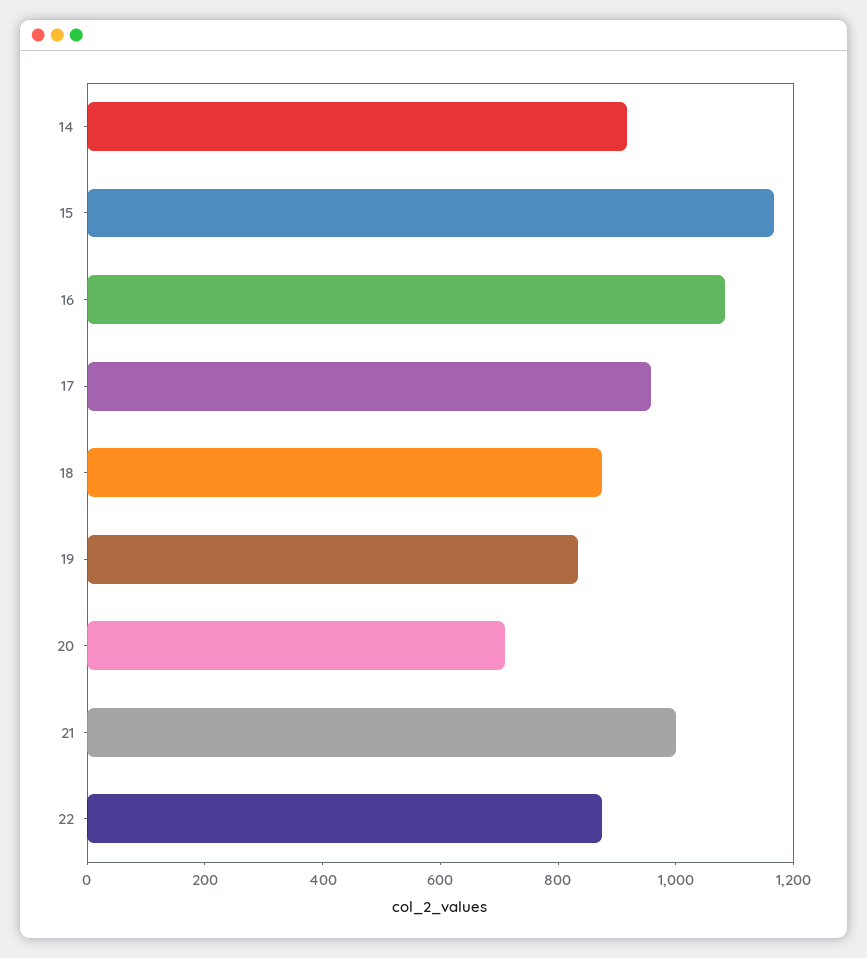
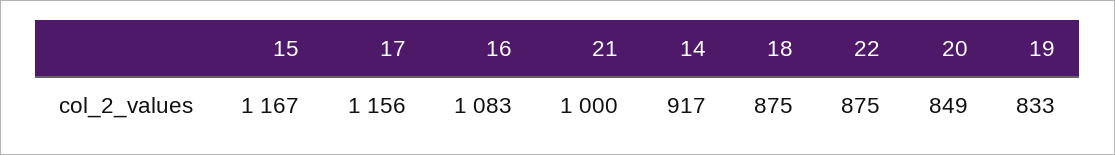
17: 950 -> 1156
20: 700 -> 849

